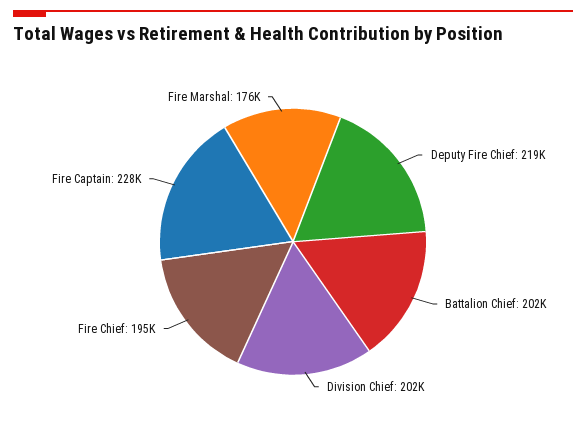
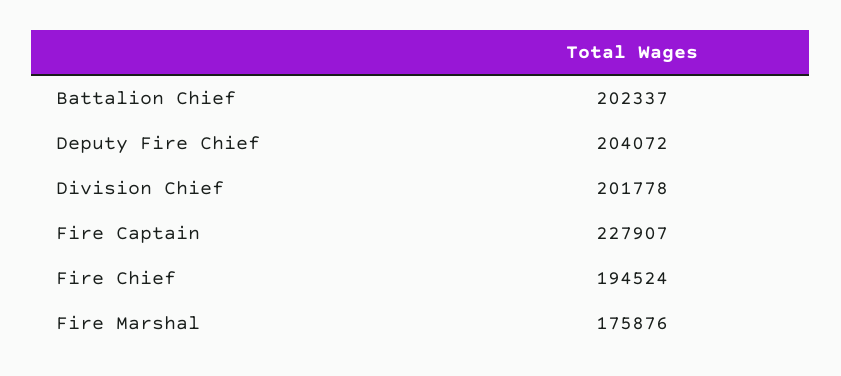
Deputy Fire Chief: 219000 -> 204072

